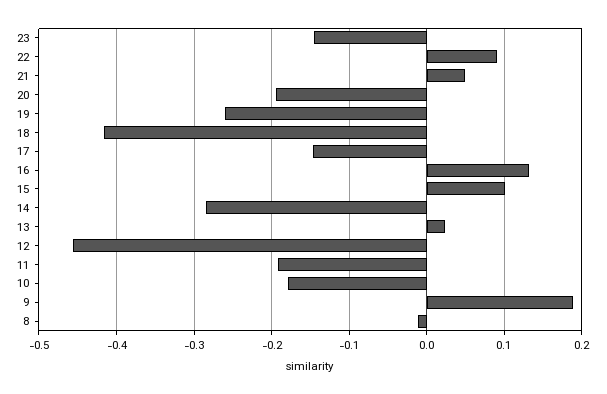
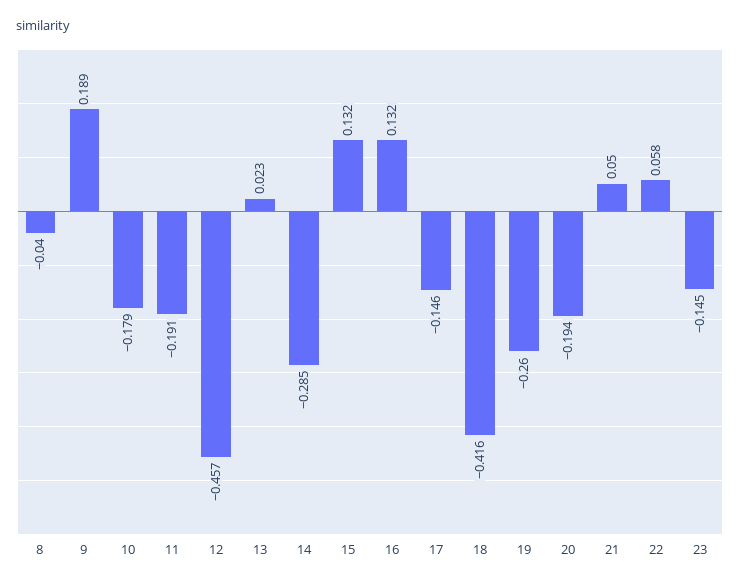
22: 0.09 -> 0.058
15: 0.1 -> 0.132
8: -0.01 -> -0.04

